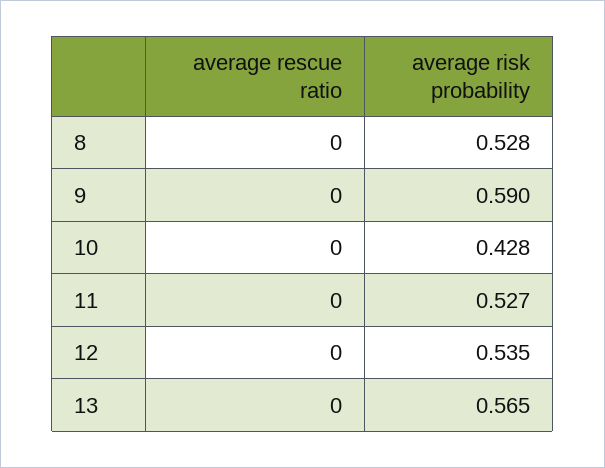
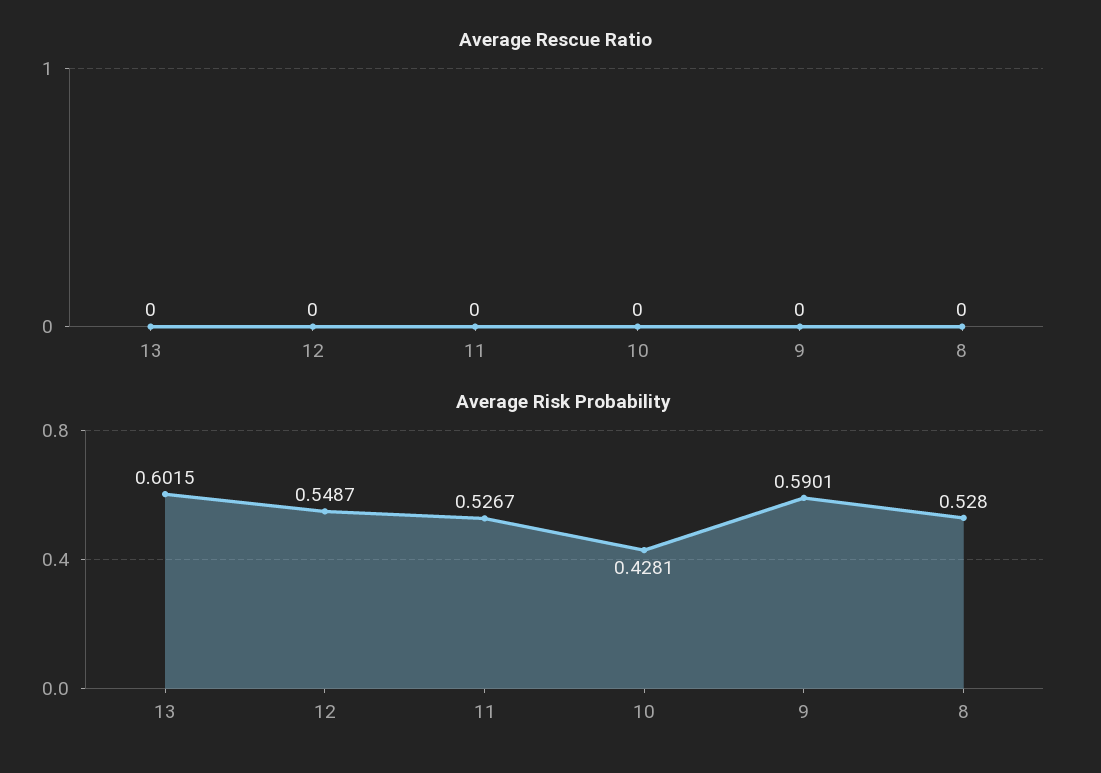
average risk probability, 12: 0.535 -> 0.5487
average risk probability, 13: 0.565 -> 0.6015

